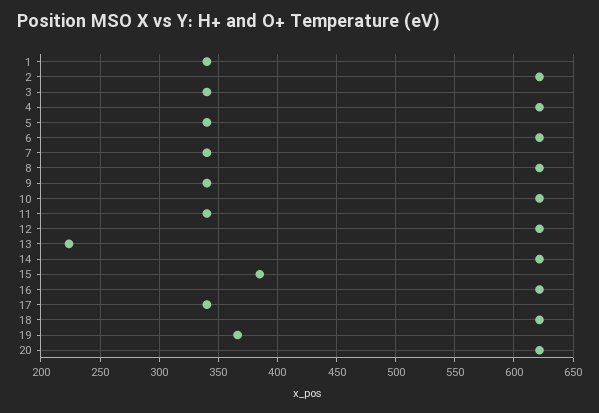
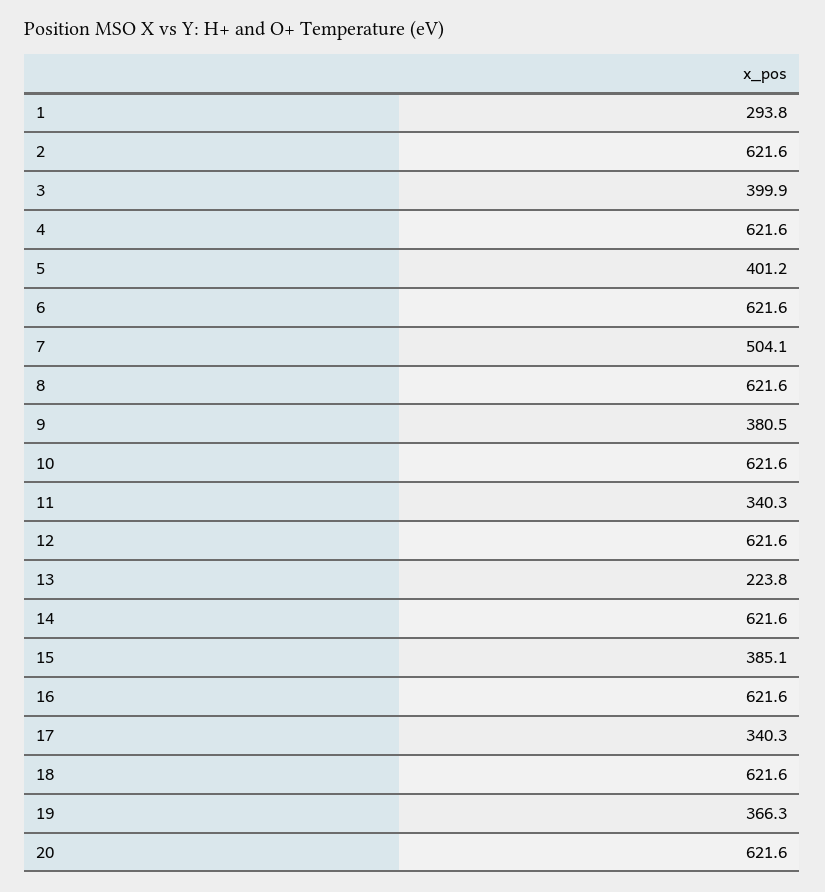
1: 340 -> 293.8
3: 340 -> 399.9
5: 340 -> 401.2
7: 340 -> 504.1
9: 340 -> 380.5

